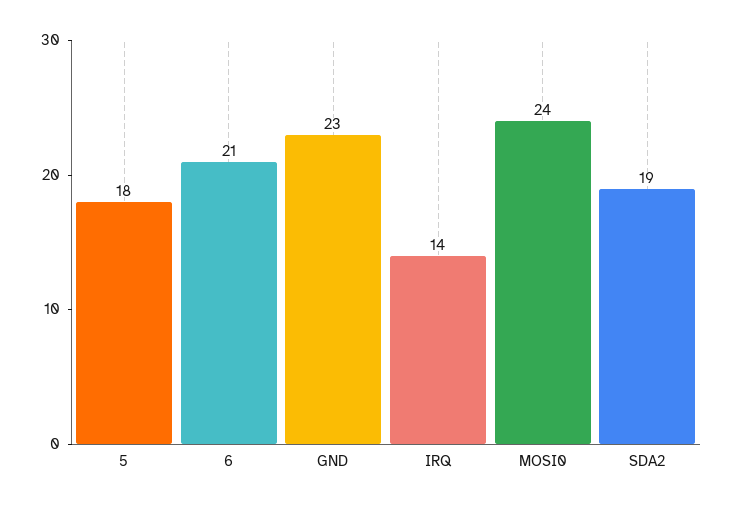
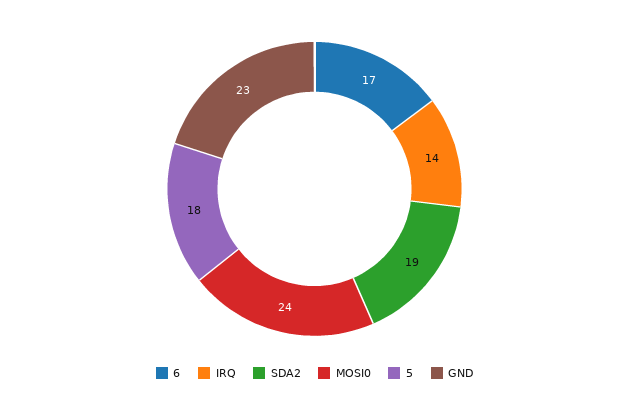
6: 21 -> 17

